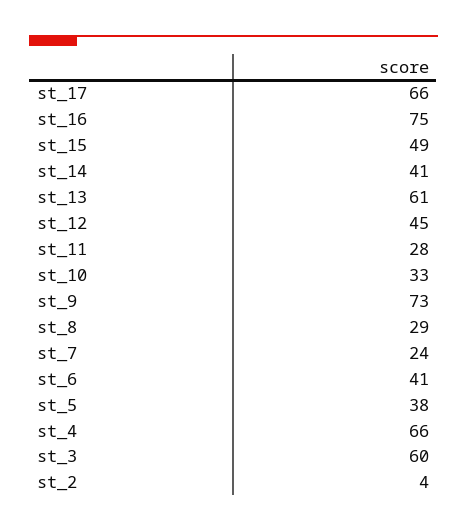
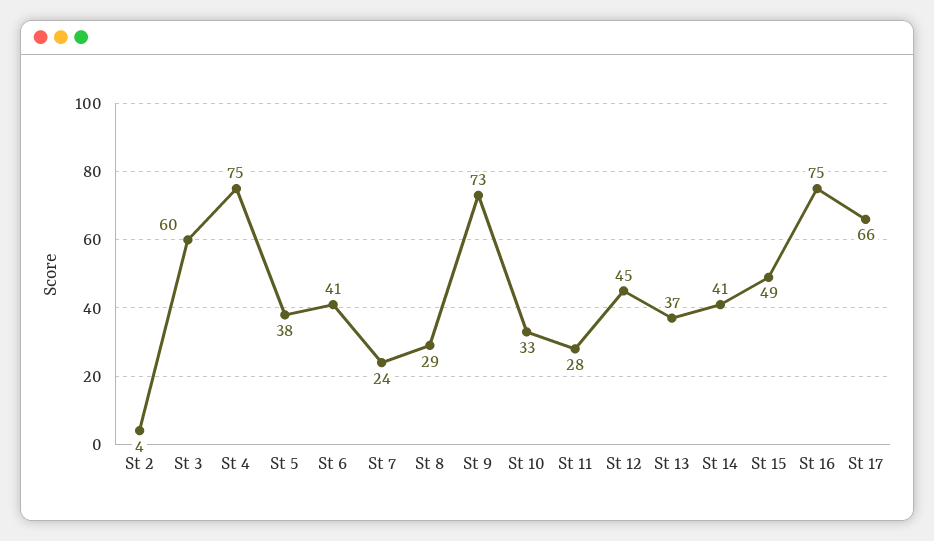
st_13: 61 -> 37
st_4: 66 -> 75

